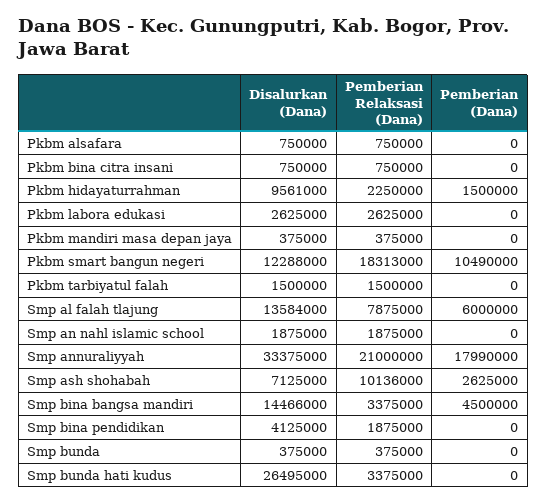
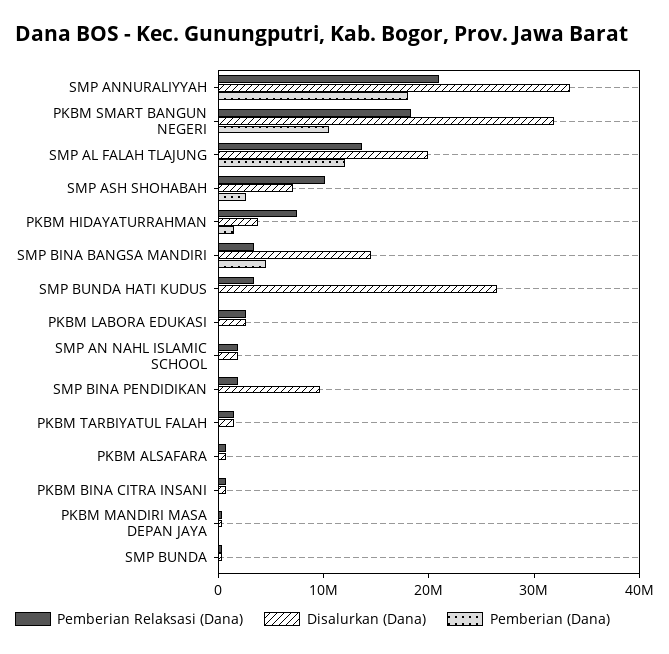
Disalurkan (Dana), Pkbm hidayaturrahman: 9561000 -> 4000000
Pemberian Relaksasi (Dana), Pkbm hidayaturrahman: 2250000 -> 8000000
Disalurkan (Dana), Pkbm smart bangun negeri: 12288000 -> 32000000
Disalurkan (Dana), Smp al falah tlajung: 13584000 -> 20000000
Pemberian Relaksasi (Dana), Smp al falah tlajung: 7875000 -> 14000000
Pemberian (Dana), Smp al falah tlajung: 6000000 -> 12000000
Disalurkan (Dana), Smp bina pendidikan: 4125000 -> 10000000

